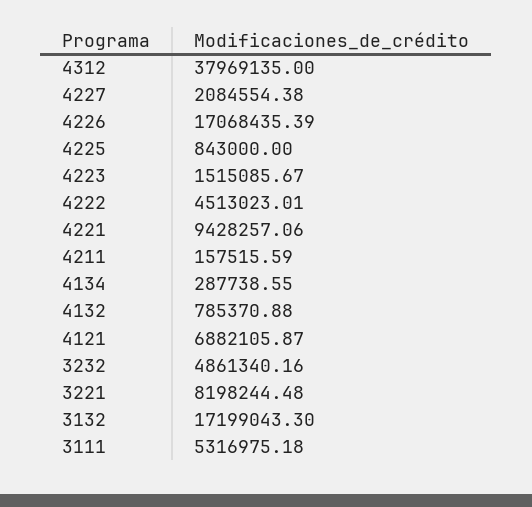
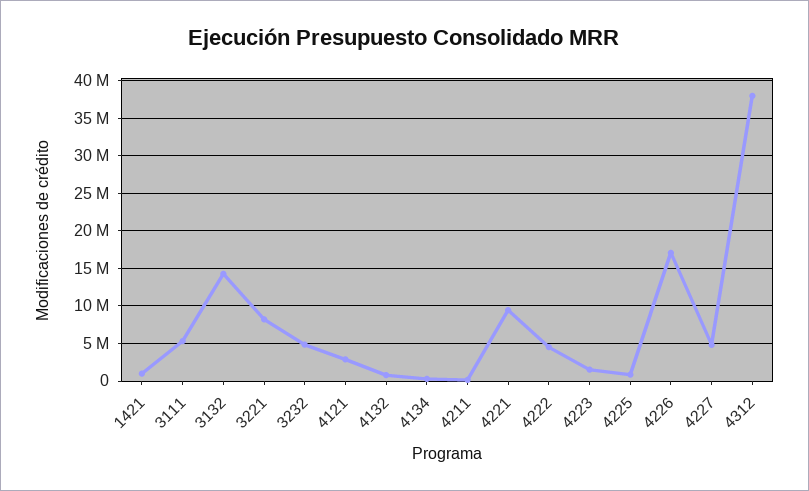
4227: 2084554.38 -> 5000000
4121: 6882105.87 -> 3000000
3132: 17199043.3 -> 14000000
1421: none -> 1000000

